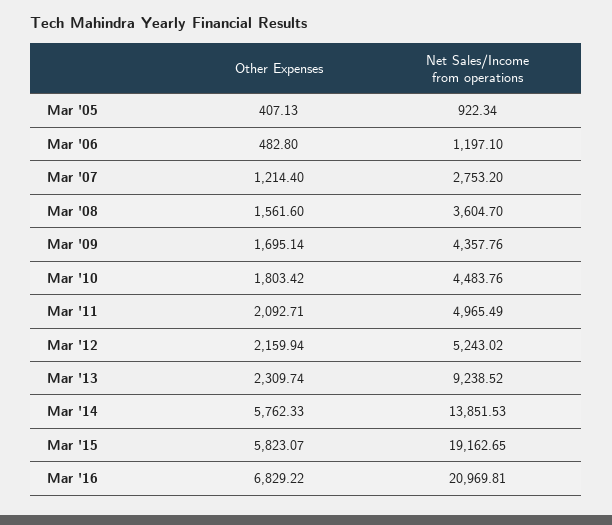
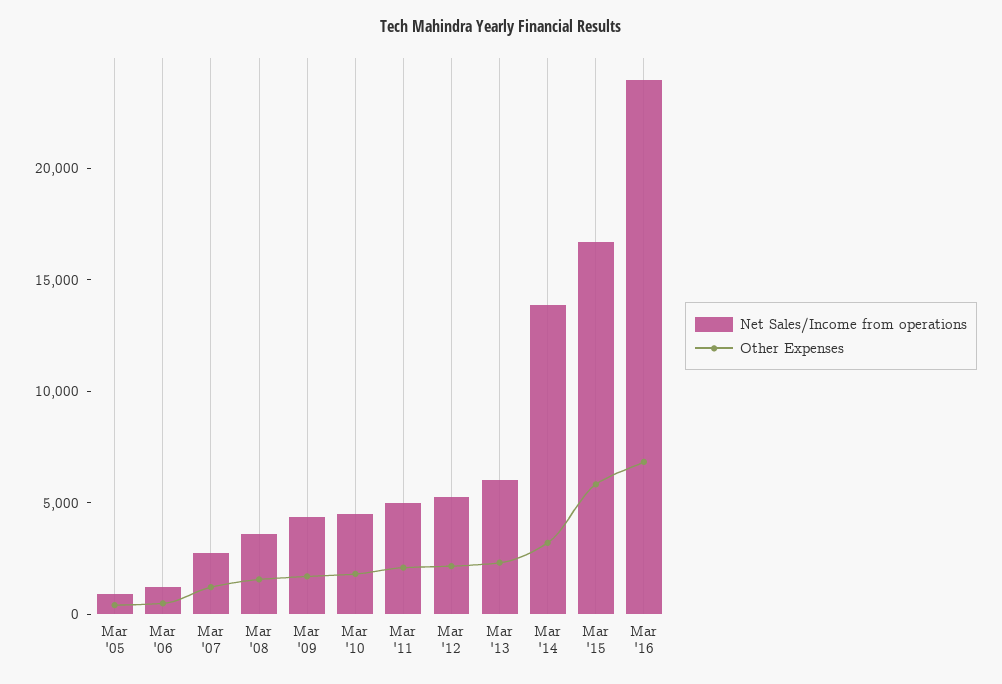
Net Sales/Income from operations, Mar '13: 9238.52 -> 6000
Other Expenses, Mar '14: 5762.33 -> 3000
Net Sales/Income from operations, Mar '15: 19162.65 -> 17000
Net Sales/Income from operations, Mar '16: 20969.81 -> 24000

